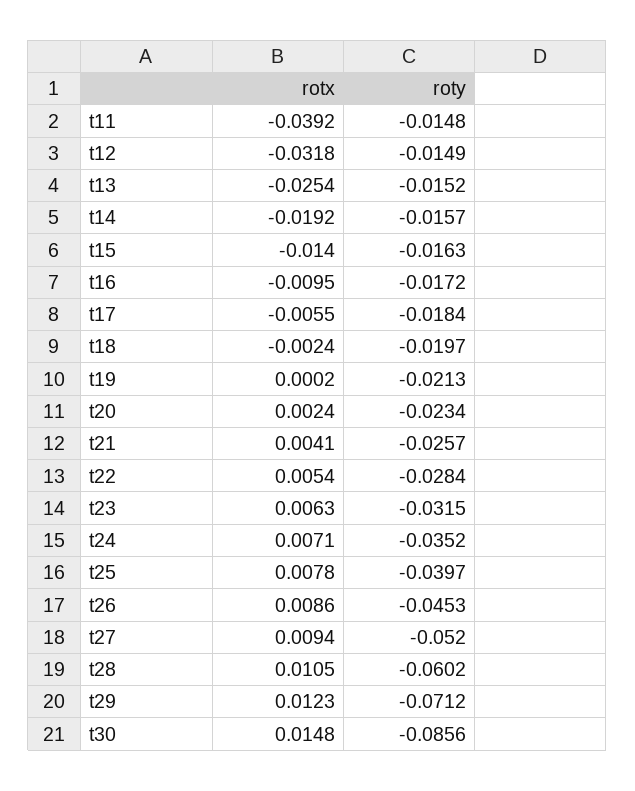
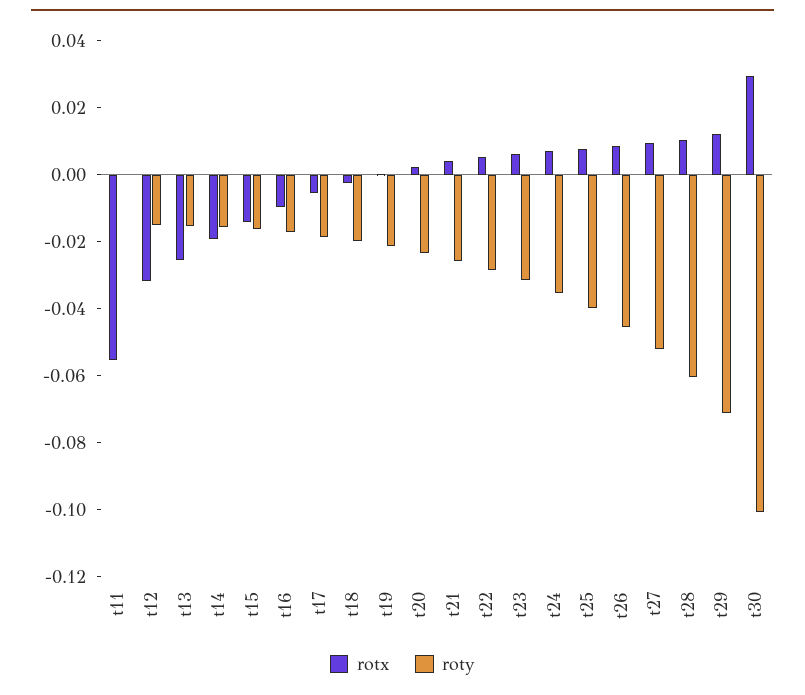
rotx, t11: -0.0392 -> -0.055
roty, t11: -0.0148 -> 0
rotx, t30: 0.0148 -> 0.03
roty, t30: -0.0856 -> -0.1

